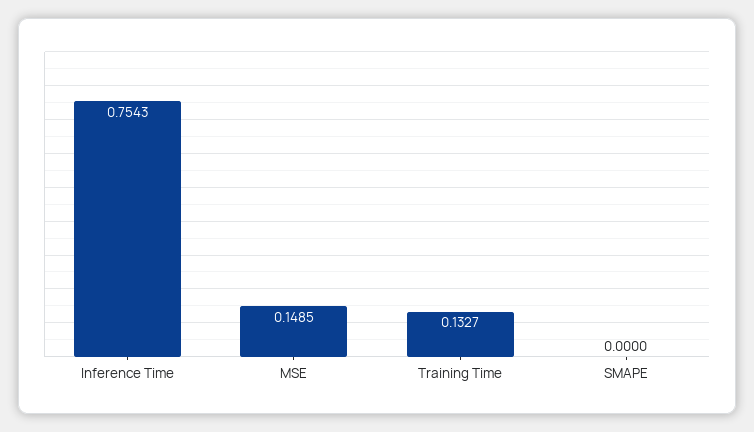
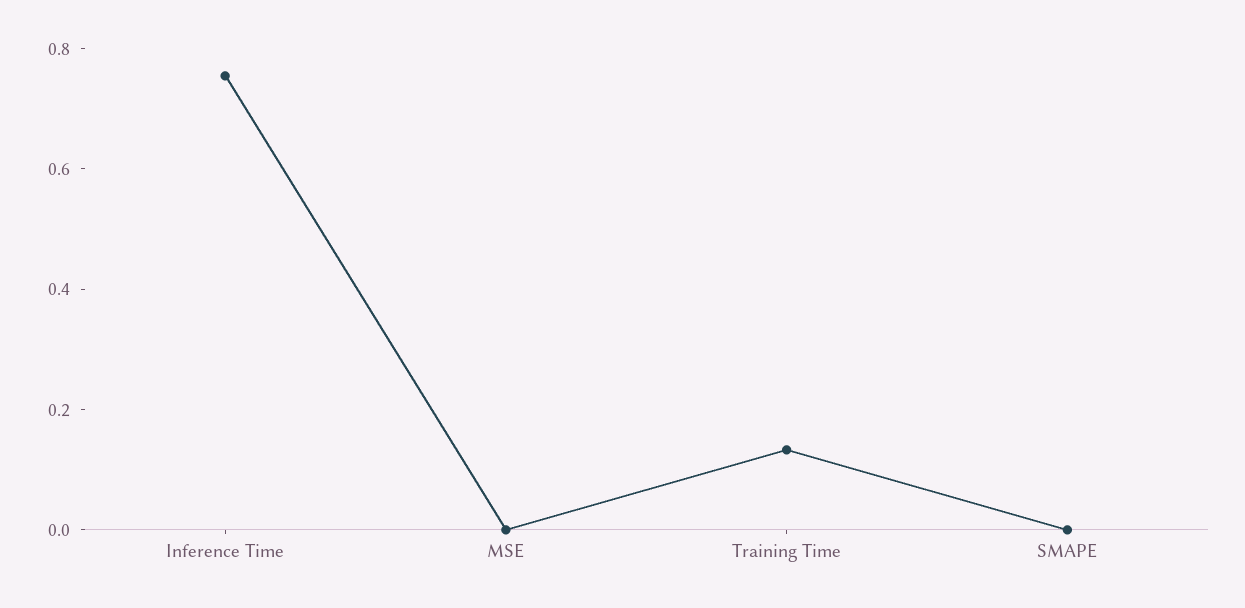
MSE: 0.1485 -> 0

